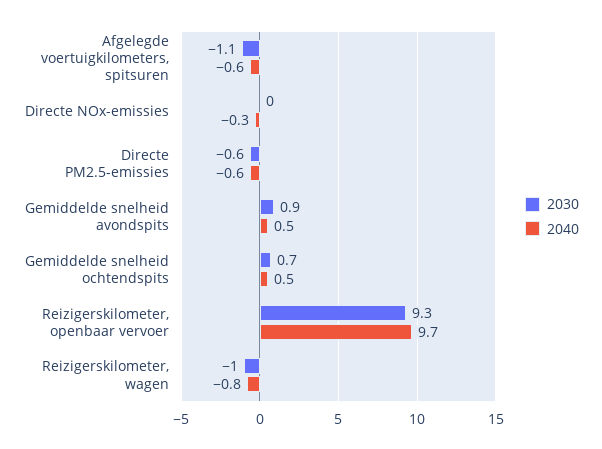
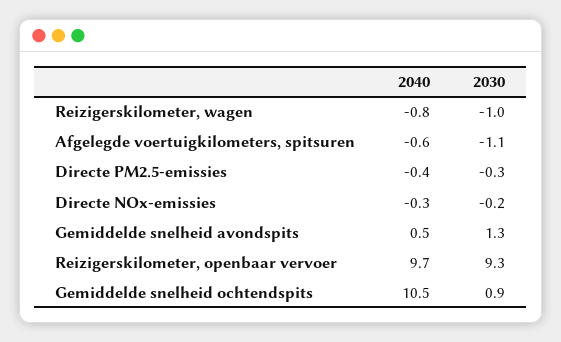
2030, Directe NOx-emissies: 0 -> -0.2
2030, Directe PM2.5-emissies: -0.6 -> -0.3
2040, Directe PM2.5-emissies: -0.6 -> -0.4
2030, Gemiddelde snelheid avondspits: 0.9 -> 1.3
2030, Gemiddelde snelheid ochtendspits: 0.7 -> 0.9
2040, Gemiddelde snelheid ochtendspits: 0.5 -> 10.5

